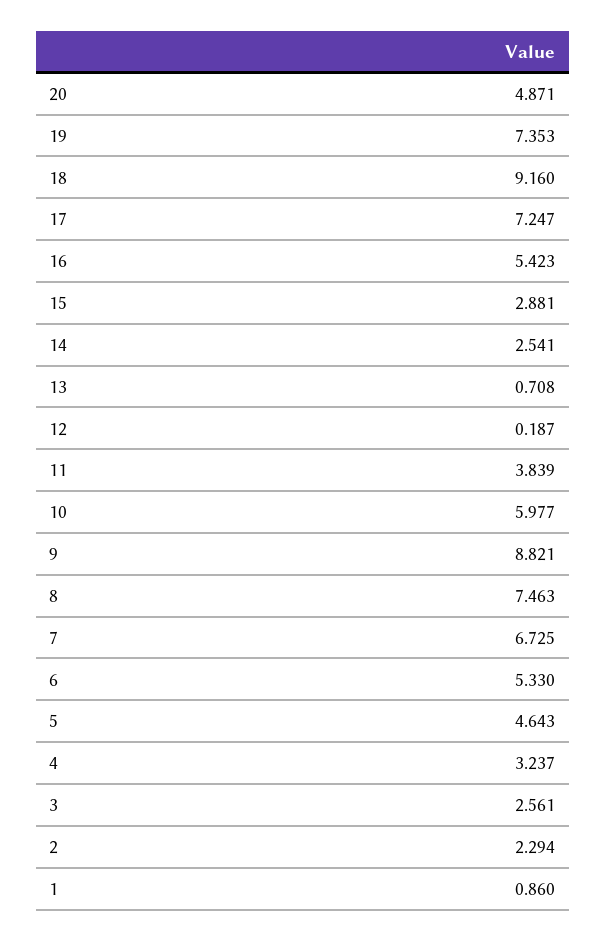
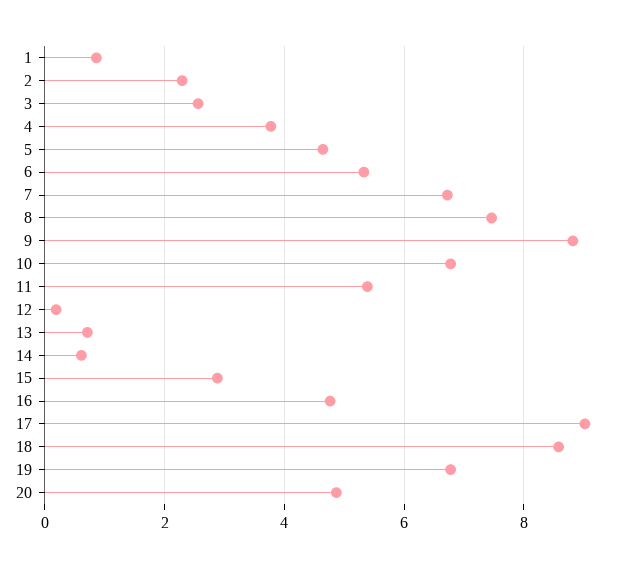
19: 7.353 -> 6.8
18: 9.16 -> 8.6
17: 7.247 -> 9
16: 5.423 -> 4.8
14: 2.541 -> 0.6
11: 3.839 -> 5.4
10: 5.977 -> 6.8
4: 3.237 -> 3.8

